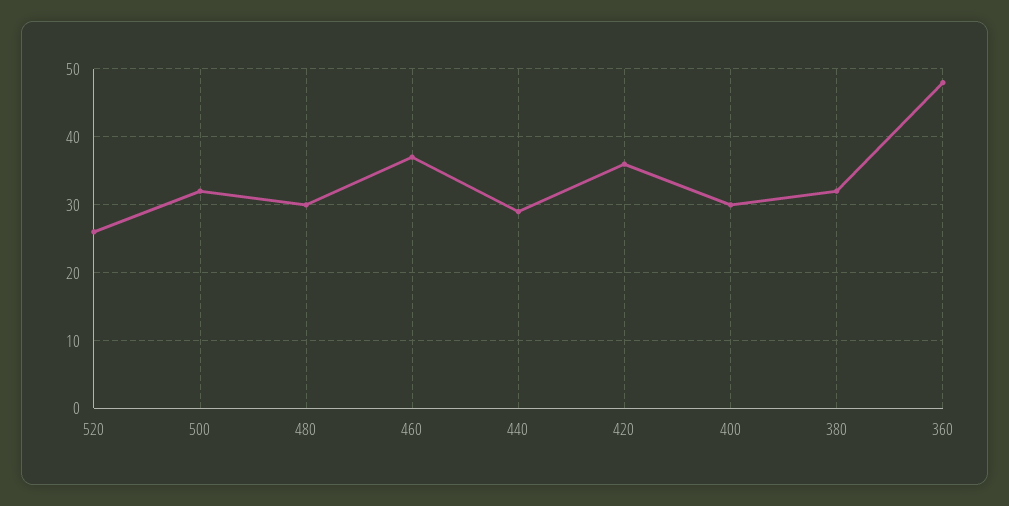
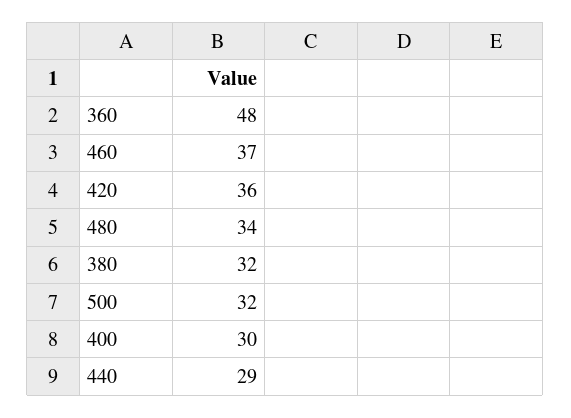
520: 26 -> none
480: 30 -> 34

